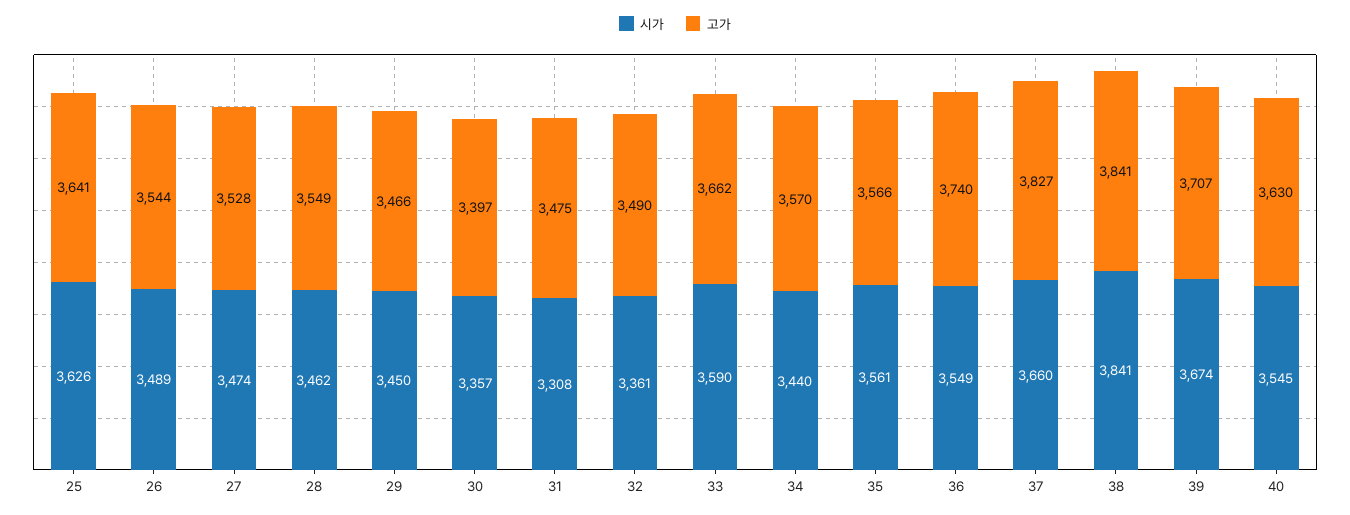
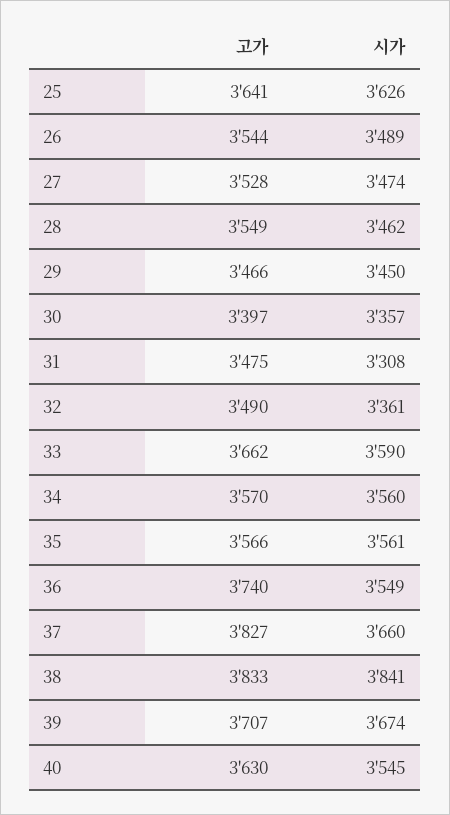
시가, 34: 3440 -> 3560
고가, 38: 3841 -> 3833

